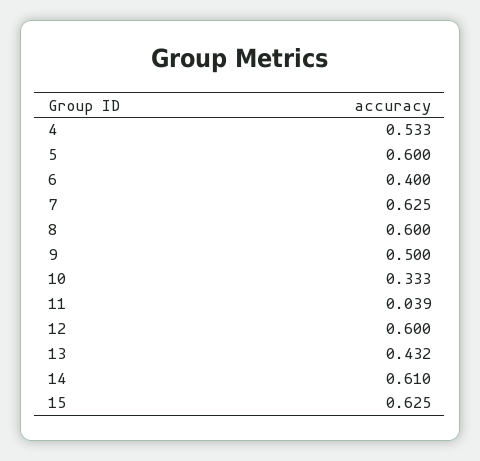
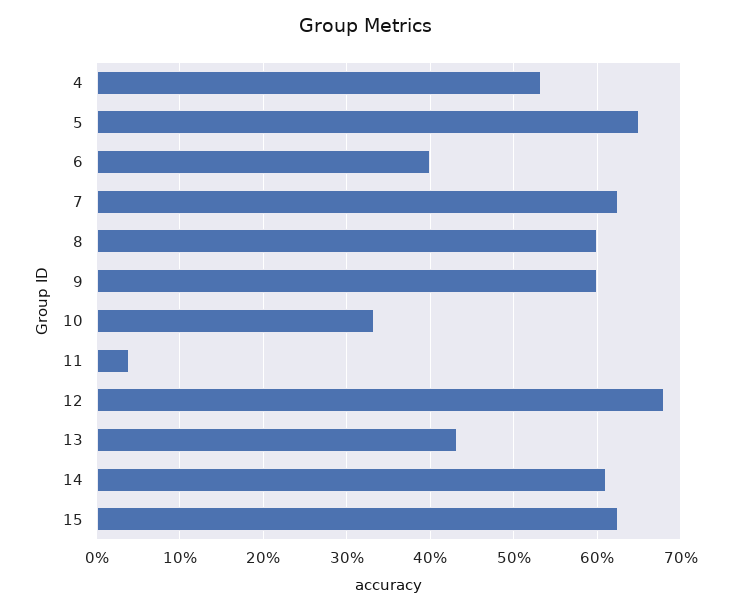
5: 0.6 -> 0.65
9: 0.5 -> 0.6
12: 0.6 -> 0.68

